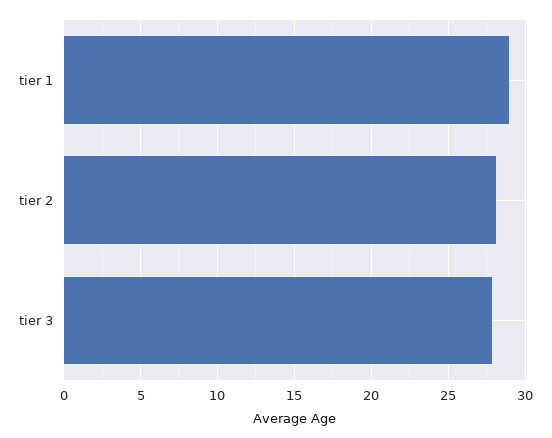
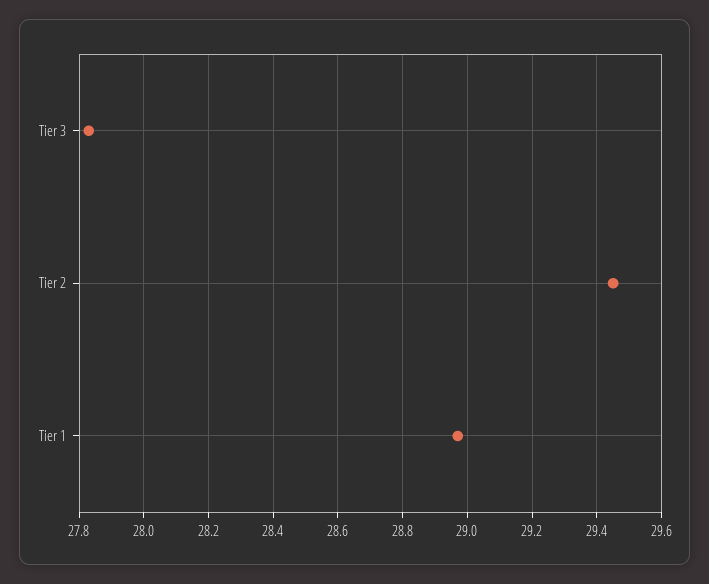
tier 2: 28 -> 29.45

